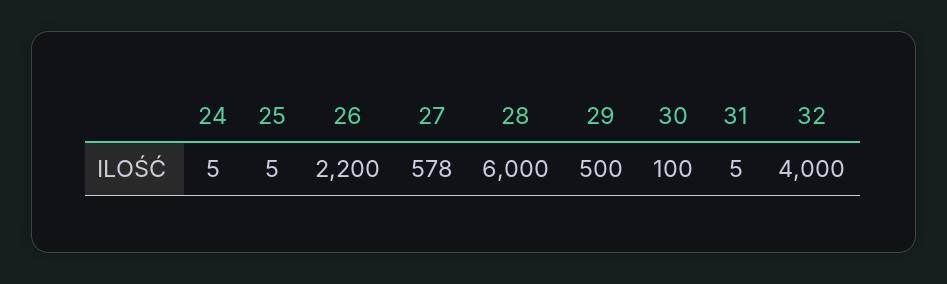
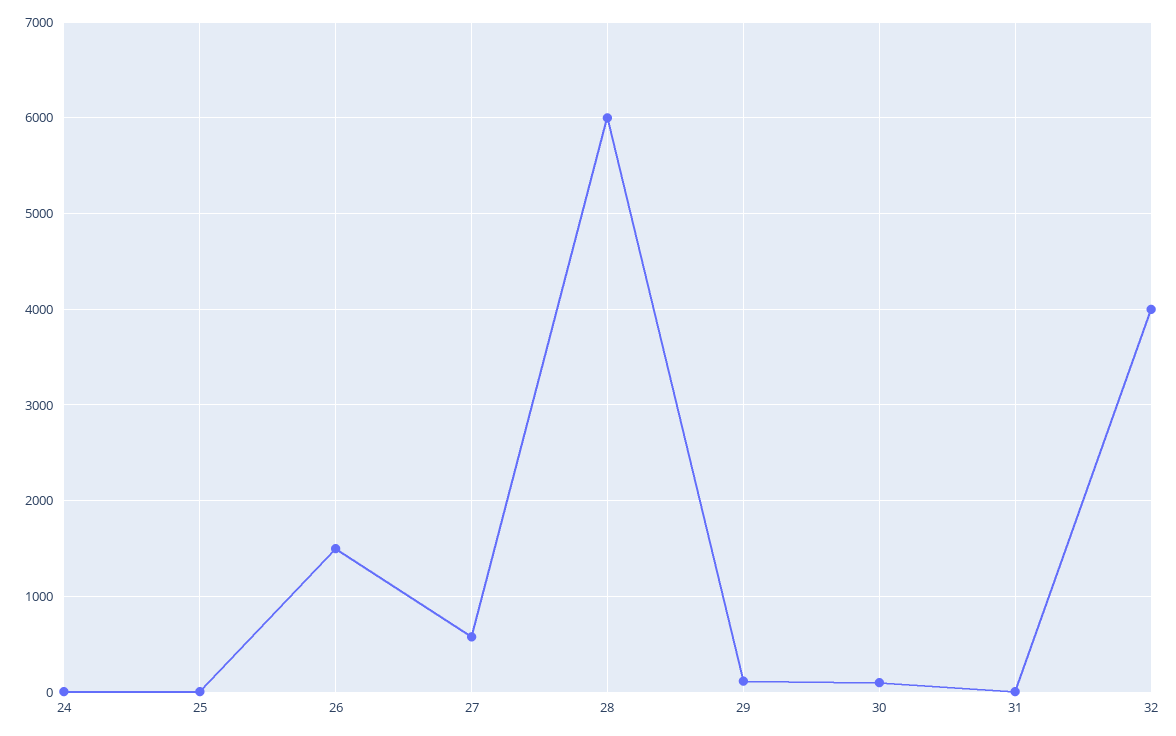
26: 2200 -> 1500
29: 500 -> 100

